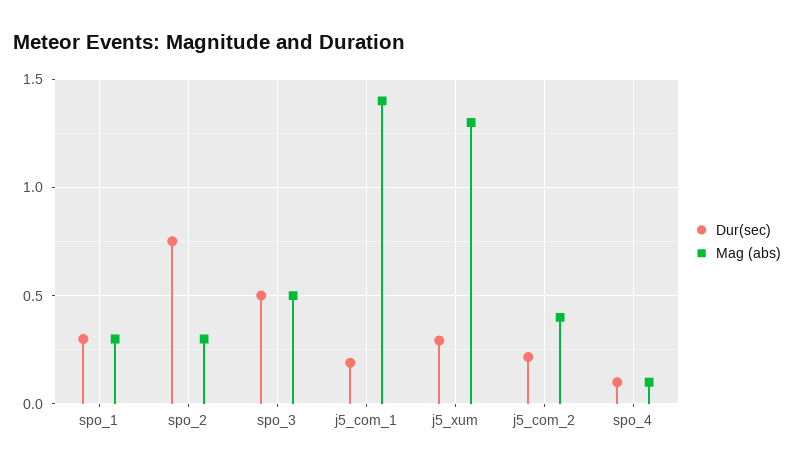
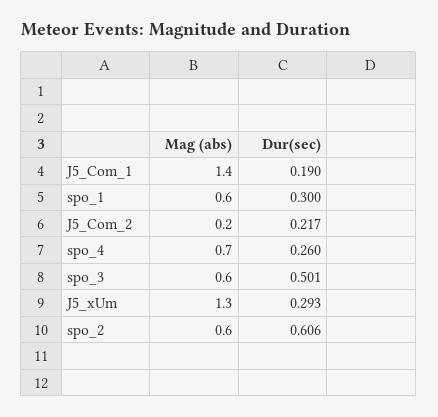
Mag (abs), spo_1: 0.3 -> 0.6
Dur(sec), spo_2: 0.75 -> 0.606
Mag (abs), spo_2: 0.3 -> 0.6
Mag (abs), spo_3: 0.5 -> 0.6
Mag (abs), j5_com_2: 0.4 -> 0.2
Dur(sec), spo_4: 0.1 -> 0.26
Mag (abs), spo_4: 0.1 -> 0.7

